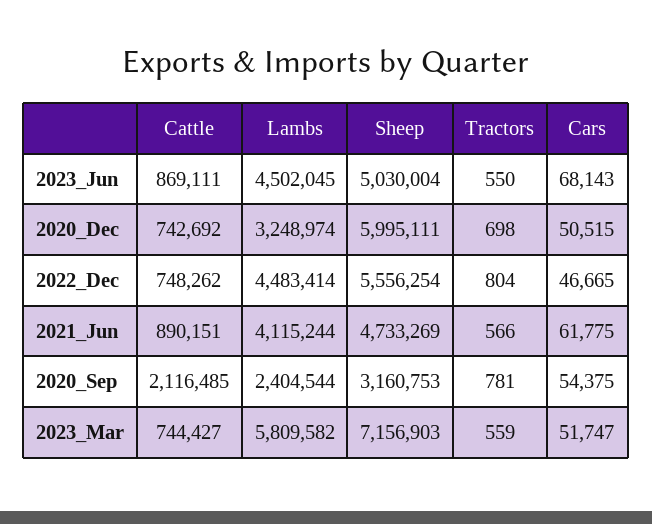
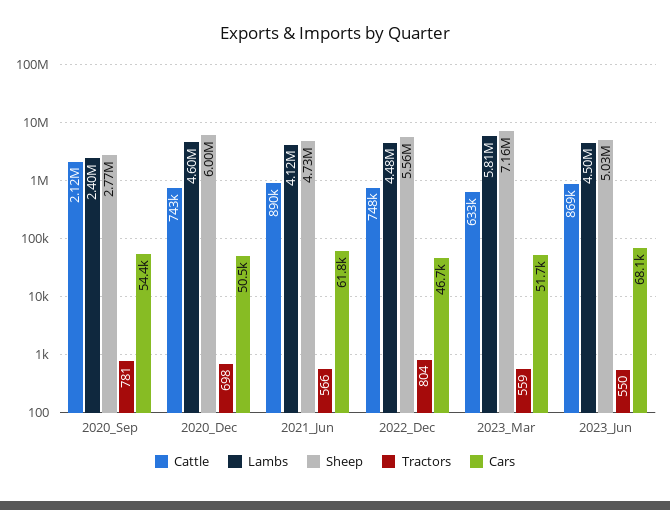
Lambs, 2020_Dec: 3248974 -> 4600000
Sheep, 2020_Sep: 3160753 -> 2770000
Cattle, 2023_Mar: 744427 -> 633000

